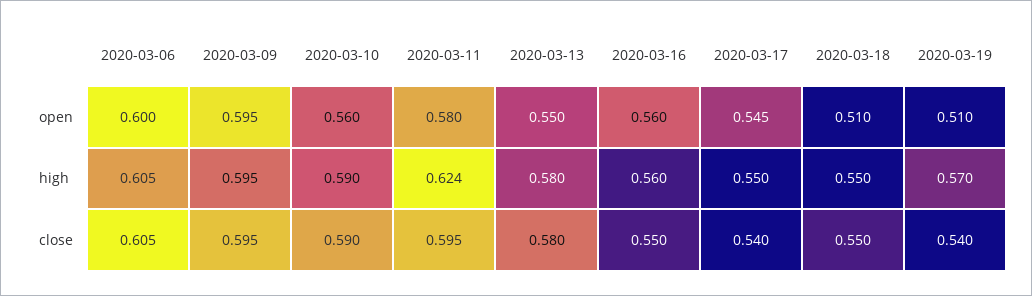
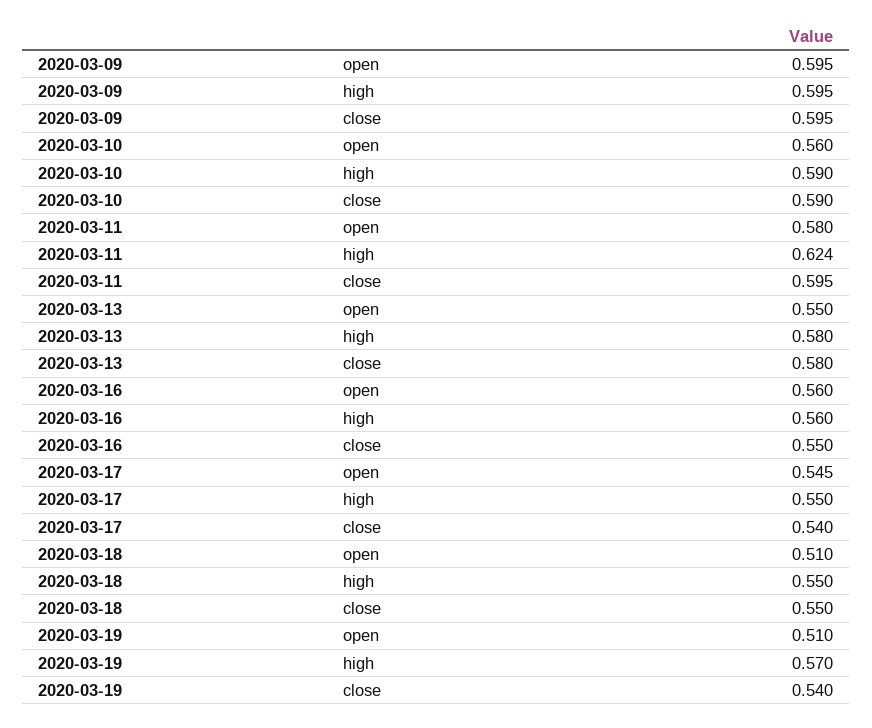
2020-03-06, open: 0.6 -> none
2020-03-06, high: 0.605 -> none
2020-03-06, close: 0.605 -> none

